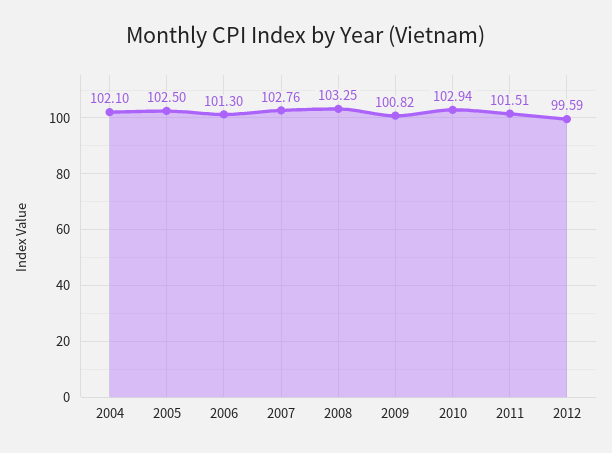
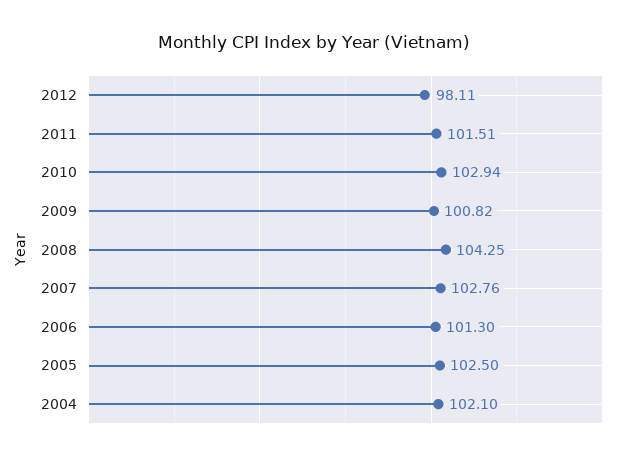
2008: 103.25 -> 104.25
2012: 99.59 -> 98.11

